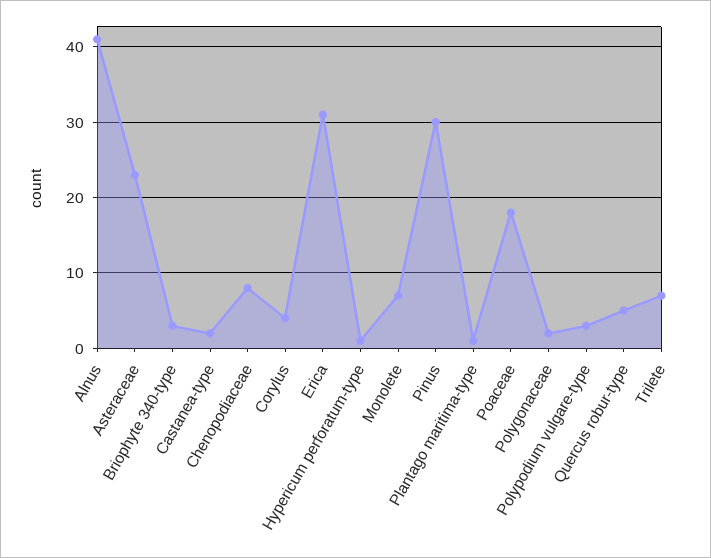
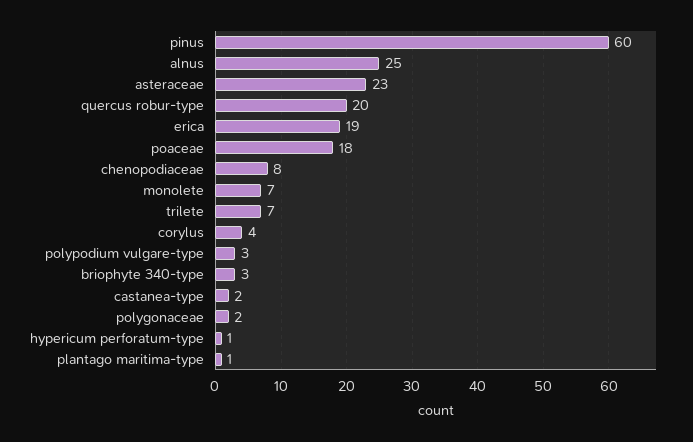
Alnus: 41 -> 25
Erica: 31 -> 19
Pinus: 30 -> 60
Quercus robur-type: 5 -> 20

